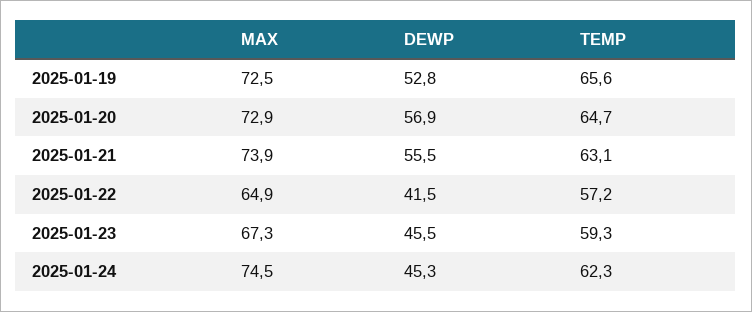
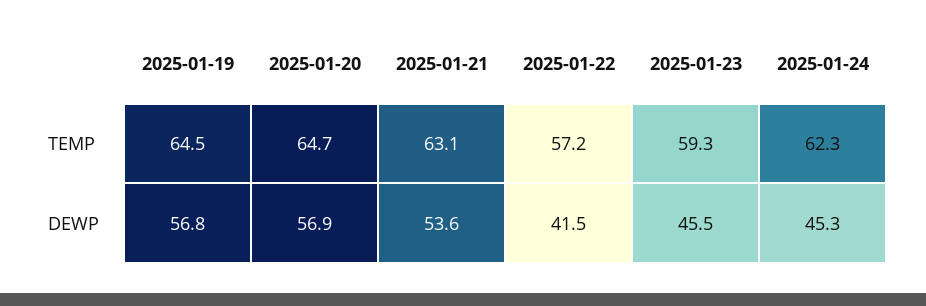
MAX, 2025-01-19: 72.5 -> none
DEWP, 2025-01-19: 52.8 -> 56.8
TEMP, 2025-01-19: 65.6 -> 64.5
MAX, 2025-01-20: 72.9 -> none
MAX, 2025-01-21: 73.9 -> none
DEWP, 2025-01-21: 55.5 -> 53.6
MAX, 2025-01-22: 64.9 -> none
MAX, 2025-01-23: 67.3 -> none
MAX, 2025-01-24: 74.5 -> none

